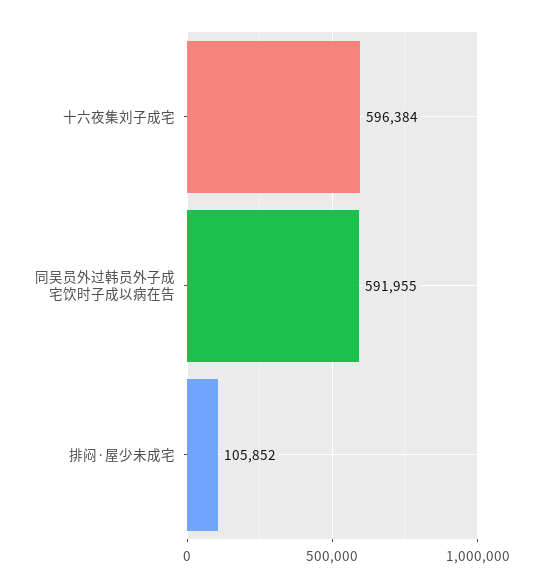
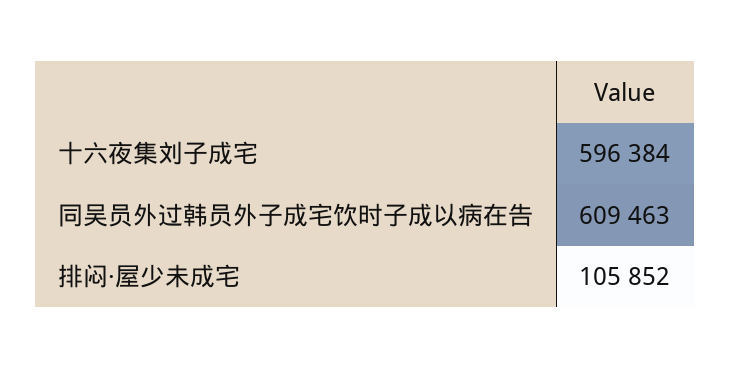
同吴员外过韩员外子成宅饮时子成以病在告: 591955 -> 609463

